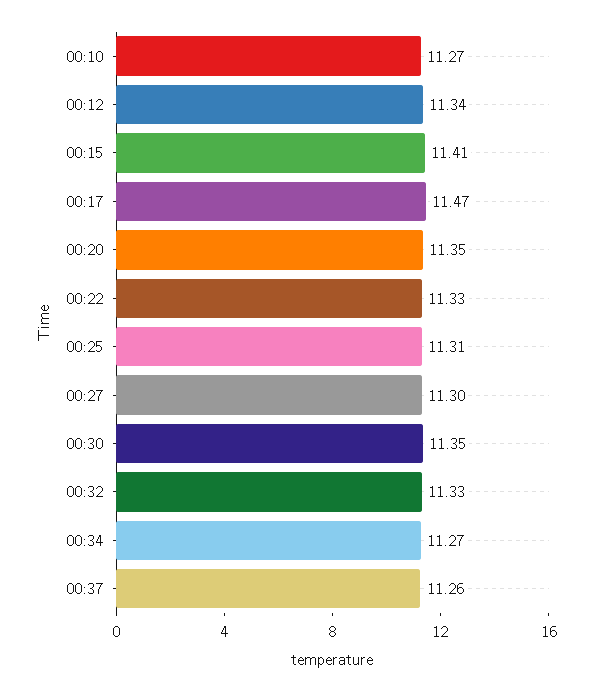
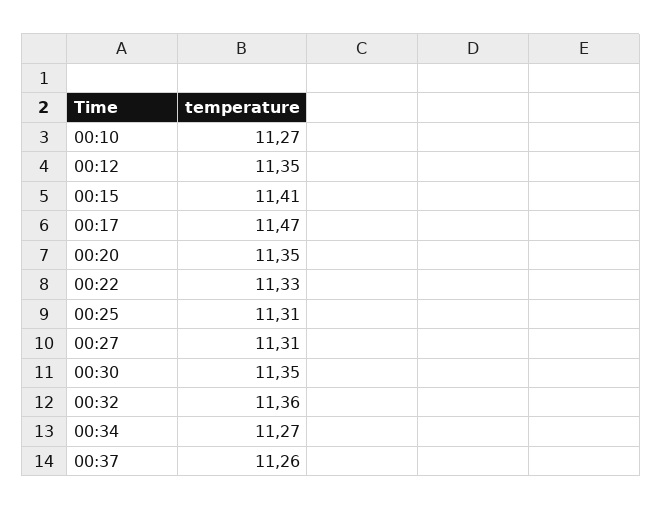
00:12: 11.34 -> 11.35
00:27: 11.3 -> 11.31
00:32: 11.33 -> 11.36

